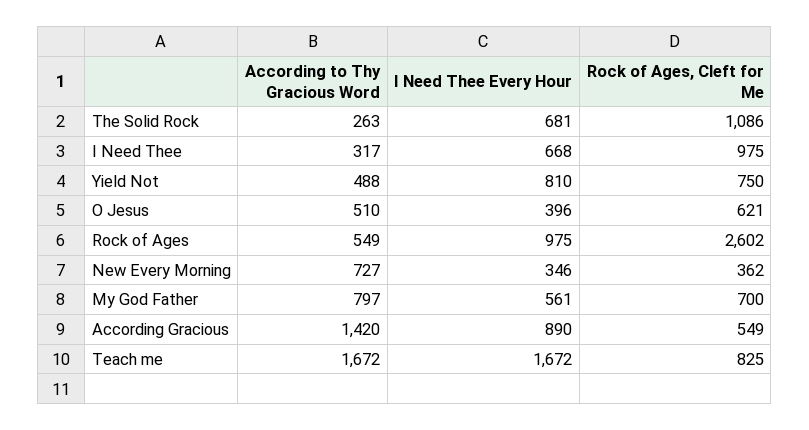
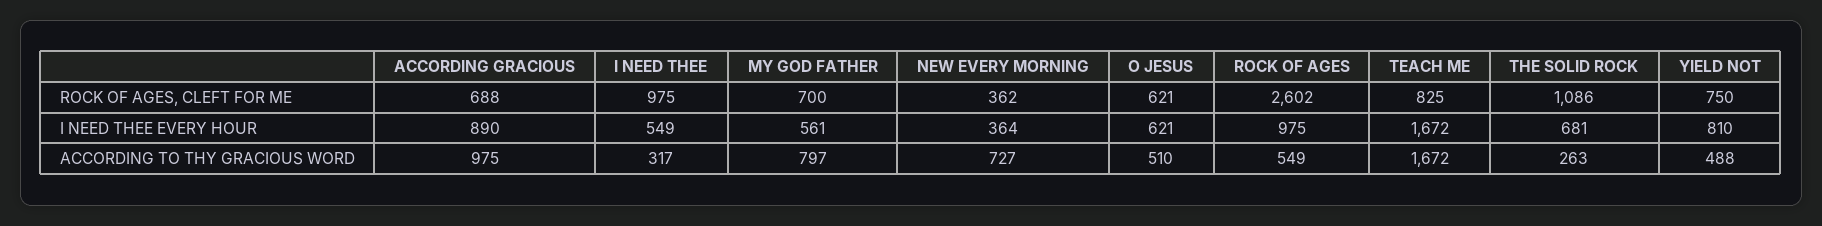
I Need Thee Every Hour, I Need Thee: 668 -> 549
I Need Thee Every Hour, O Jesus: 396 -> 621
I Need Thee Every Hour, New Every Morning: 346 -> 364
According to Thy Gracious Word, According Gracious: 1420 -> 975
Rock of Ages, Cleft for Me, According Gracious: 549 -> 688

